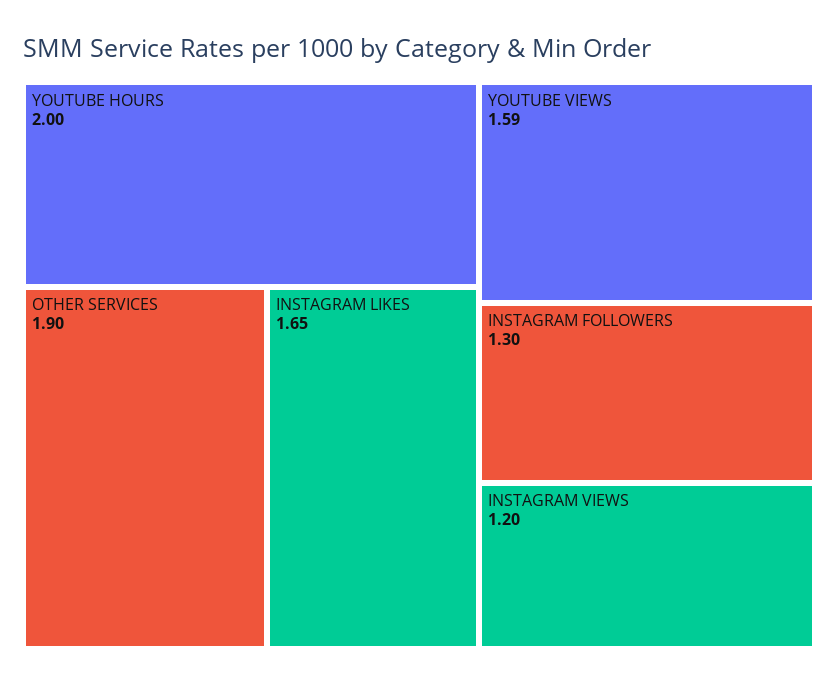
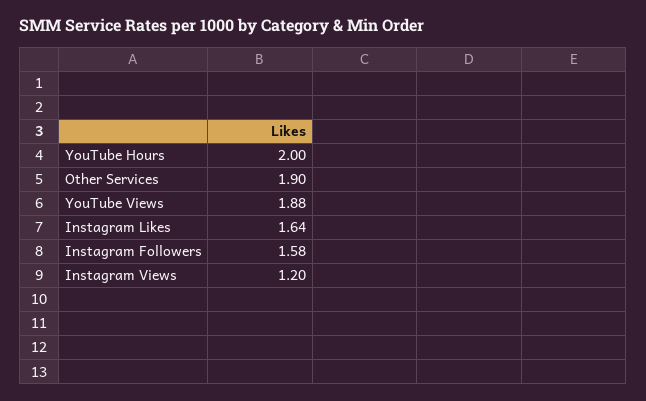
INSTAGRAM LIKES: 1.65 -> 1.64
YOUTUBE VIEWS: 1.59 -> 1.88
INSTAGRAM FOLLOWERS: 1.3 -> 1.58

